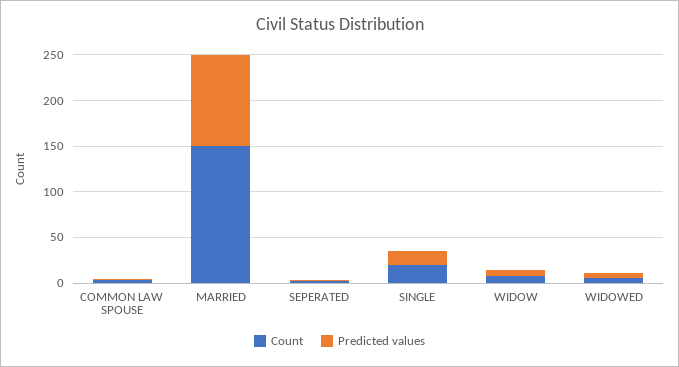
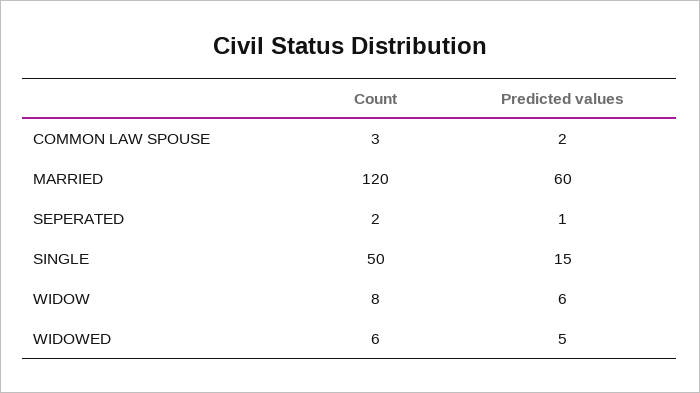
Count, MARRIED: 150 -> 120
Predicted values, MARRIED: 100 -> 60
Count, SINGLE: 20 -> 50

